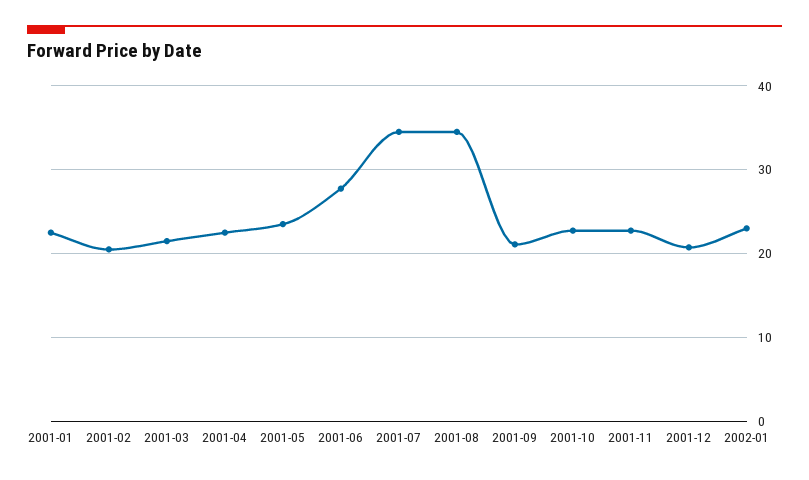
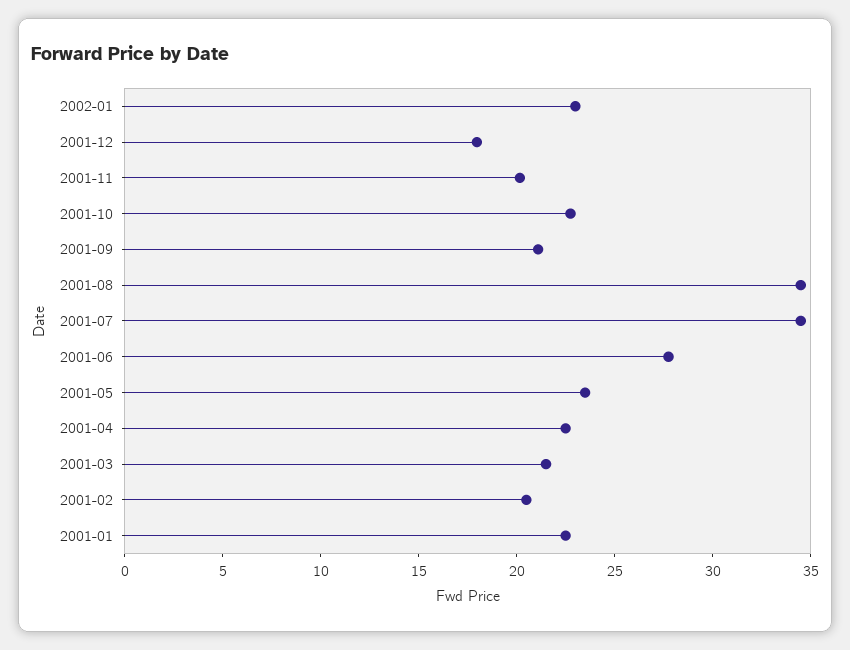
2001-11: 23 -> 20
2001-12: 21 -> 18

